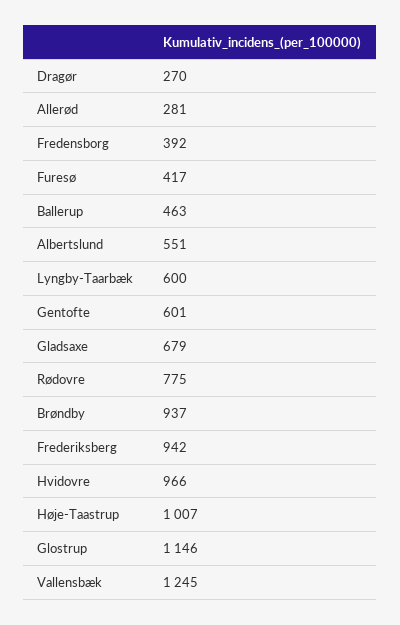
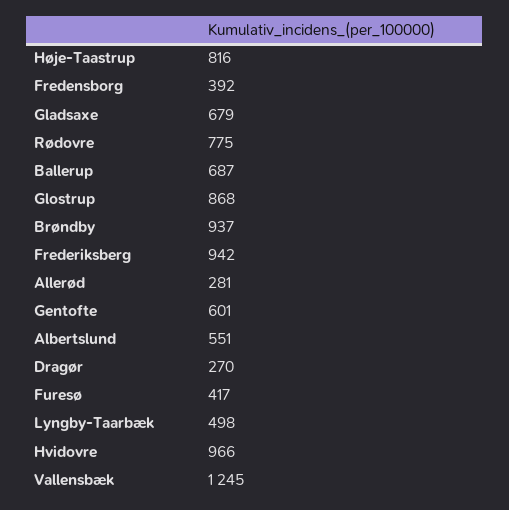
Ballerup: 463 -> 687
Lyngby-Taarbæk: 600 -> 498
Høje-Taastrup: 1007 -> 816
Glostrup: 1146 -> 868

